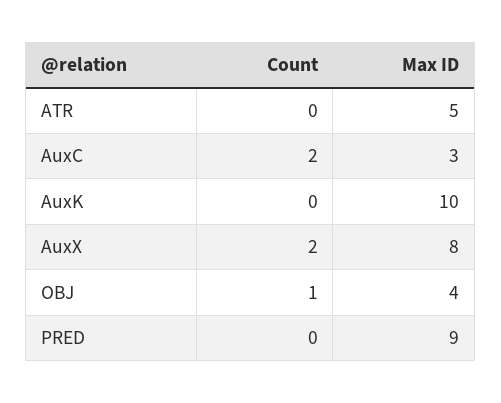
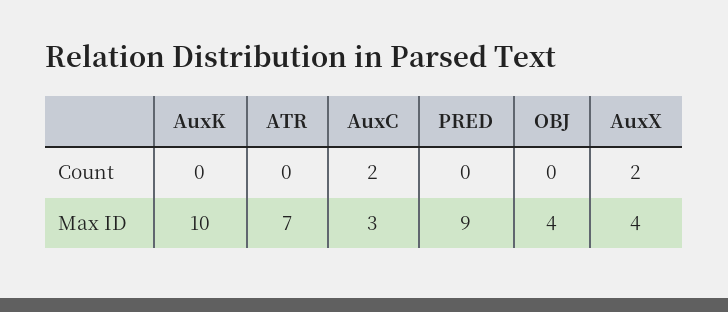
Max ID, ATR: 5 -> 7
Max ID, AuxX: 8 -> 4
Count, OBJ: 1 -> 0

